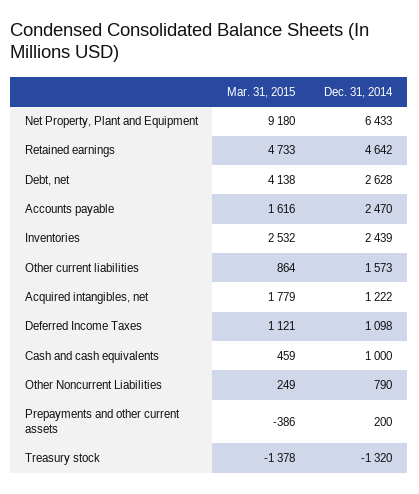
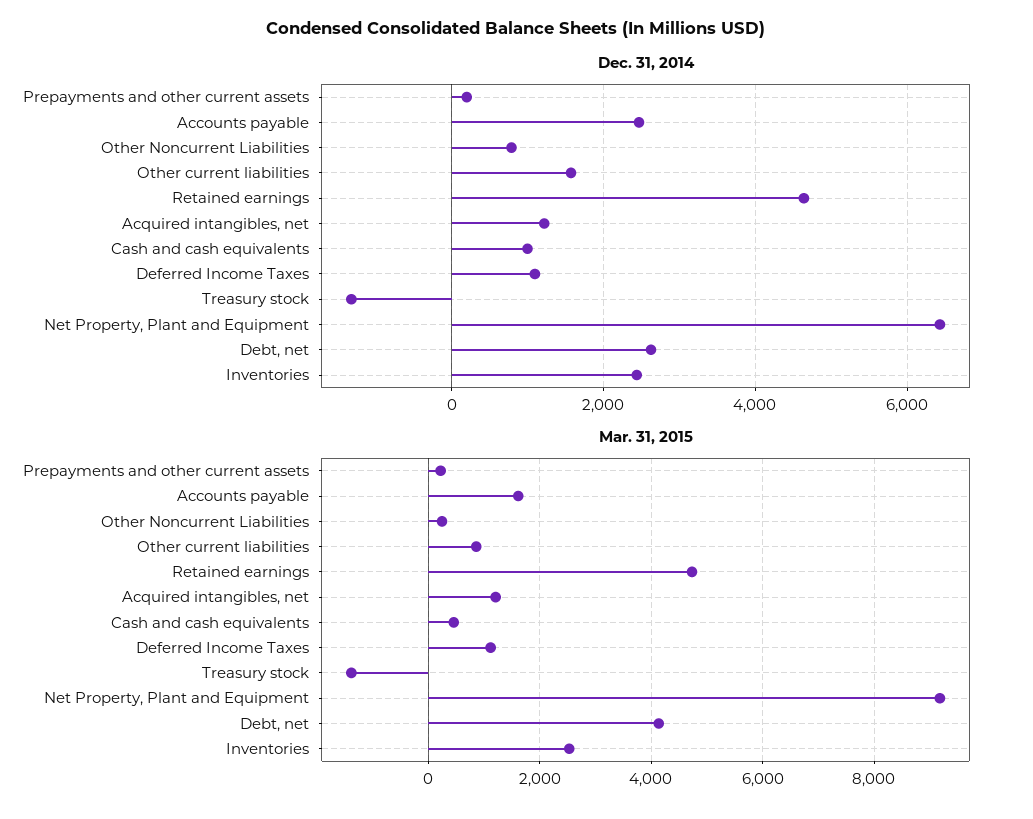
Mar. 31, 2015, Acquired intangibles, net: 1779 -> 1200
Mar. 31, 2015, Prepayments and other current assets: -386 -> 200

